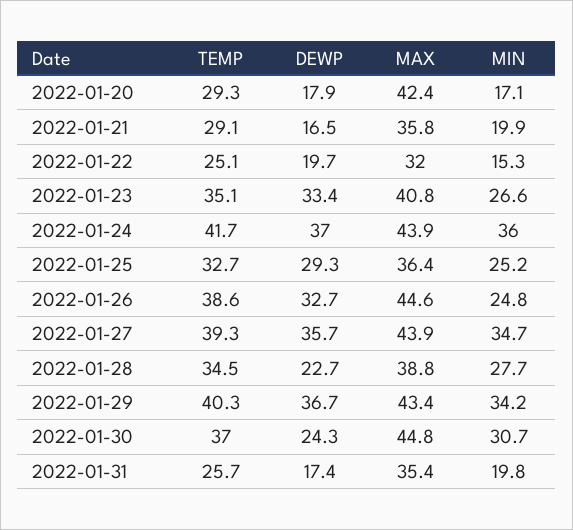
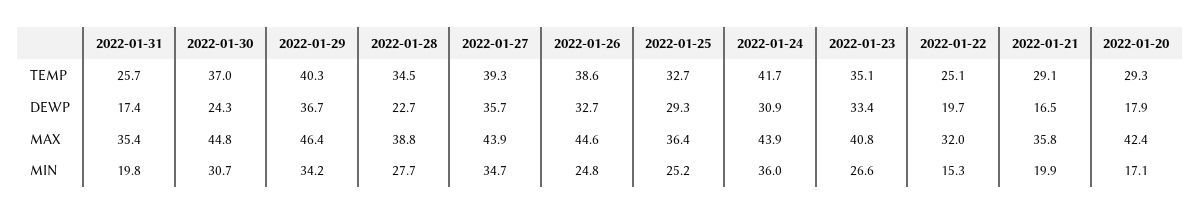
DEWP, 2022-01-24: 37 -> 30.9
MAX, 2022-01-29: 43.4 -> 46.4

